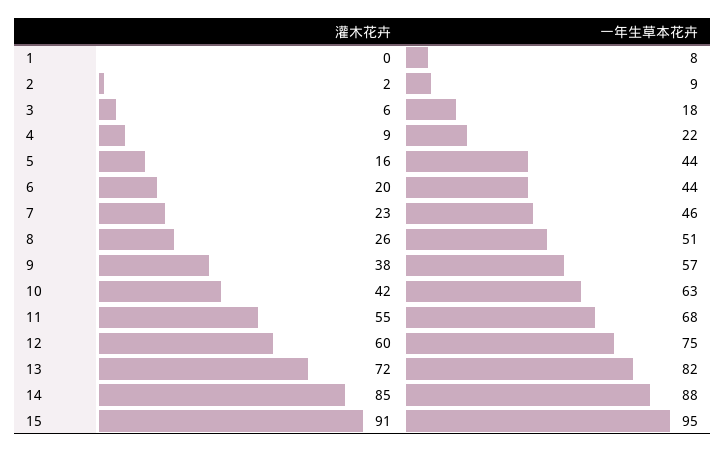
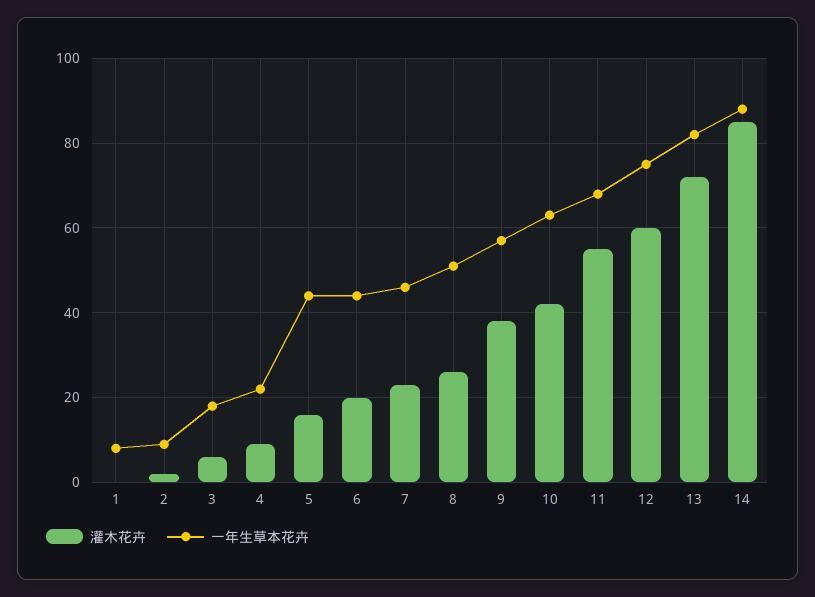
灌木花卉, 15: 91 -> none
一年生草本花卉, 15: 95 -> none

